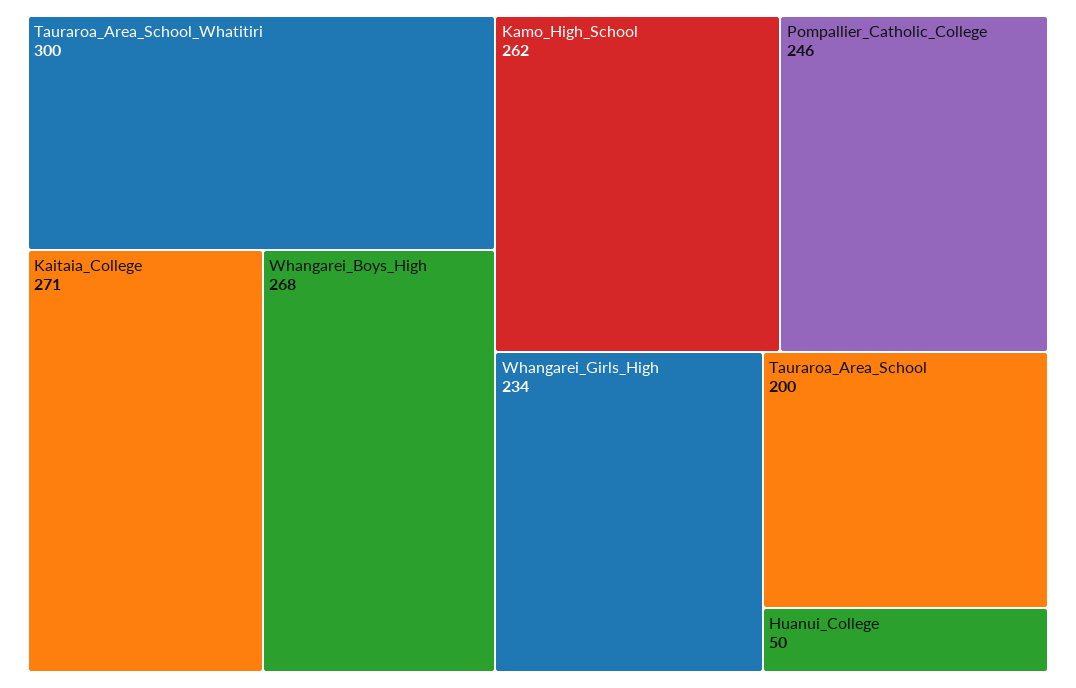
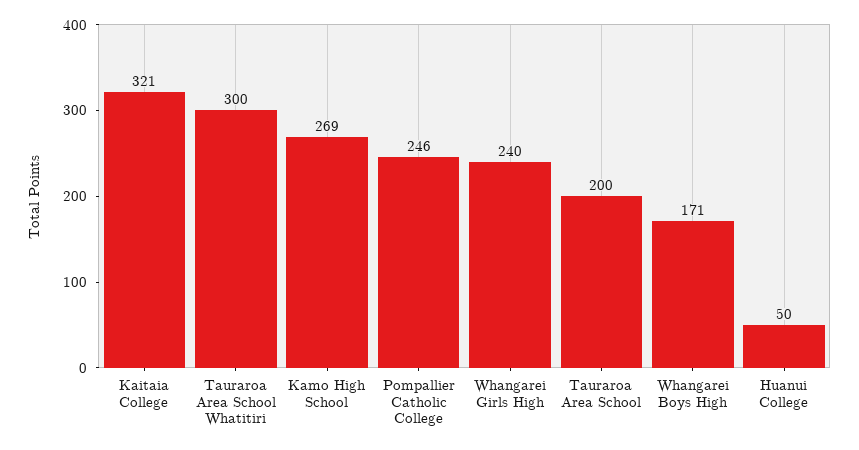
Kaitaia_College: 271 -> 321
Whangarei_Boys_High: 268 -> 171
Kamo_High_School: 262 -> 269
Whangarei_Girls_High: 234 -> 240

